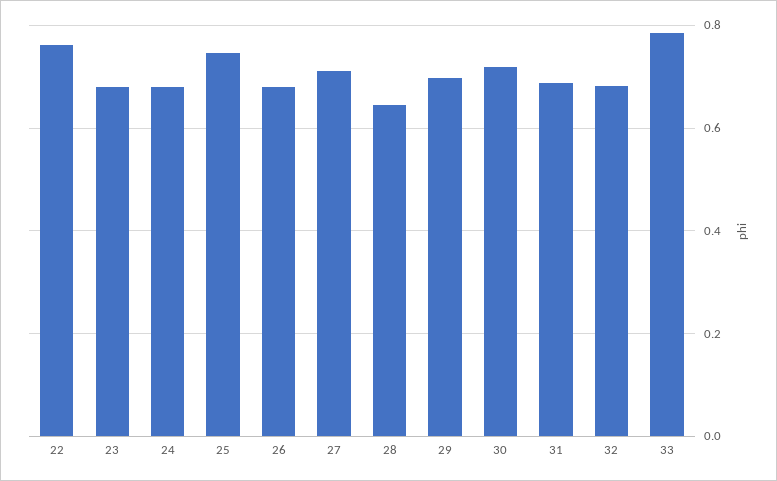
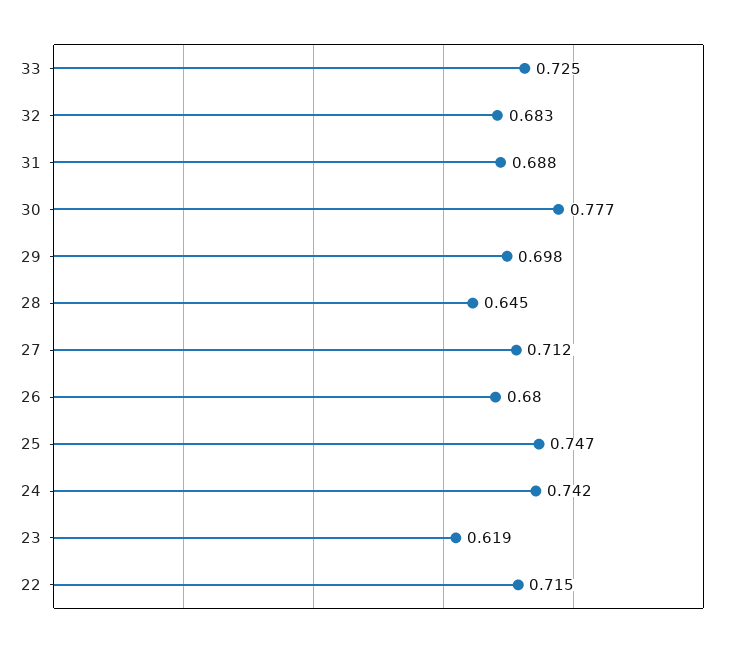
22: 0.76 -> 0.715
23: 0.68 -> 0.619
24: 0.68 -> 0.742
30: 0.72 -> 0.777
33: 0.78 -> 0.725

